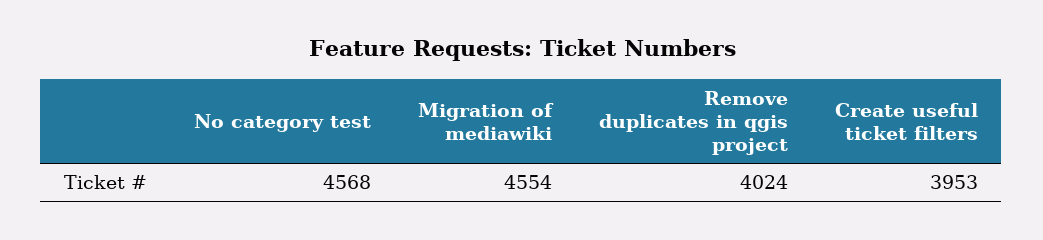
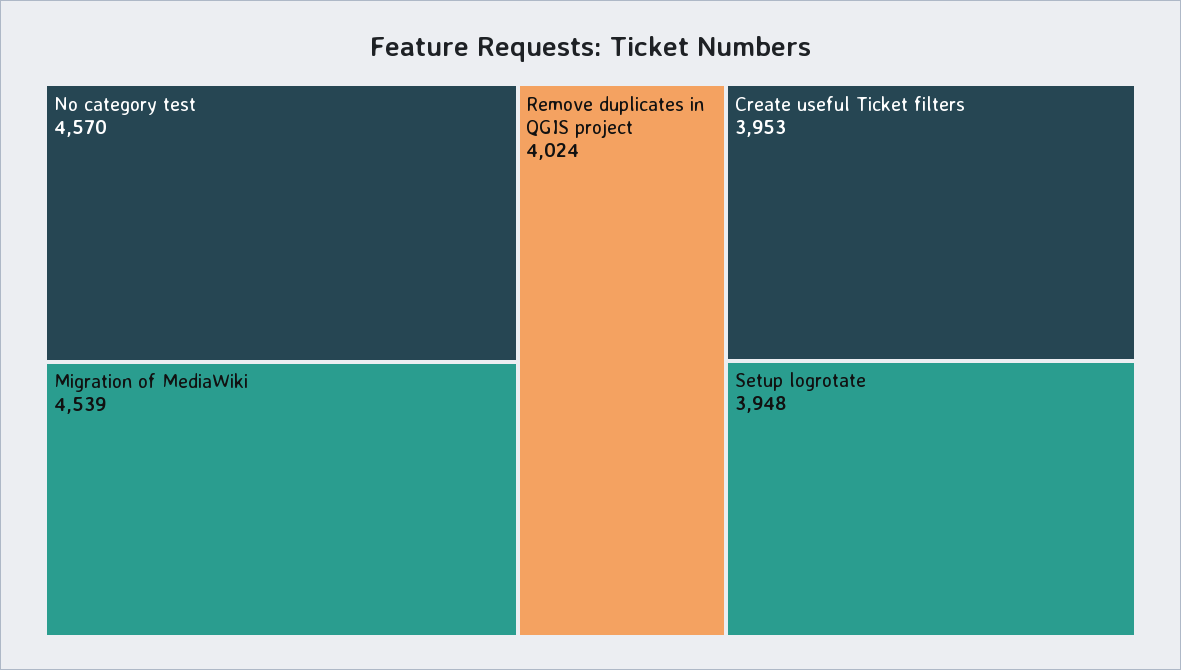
No category test: 4568 -> 4570
Migration of mediawiki: 4554 -> 4539
Setup logrotate: none -> 3948

